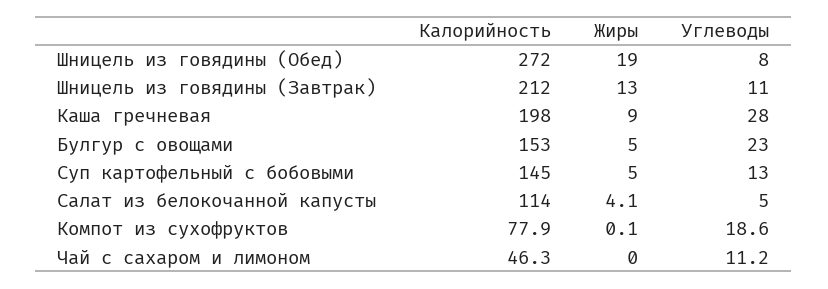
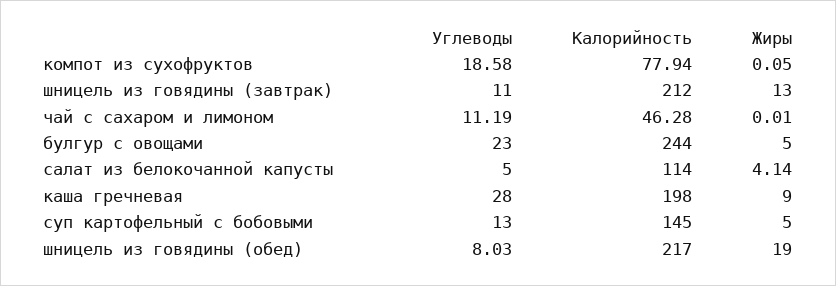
Калорийность, Шницель из говядины (Обед): 272 -> 217
Калорийность, Булгур с овощами: 153 -> 244

